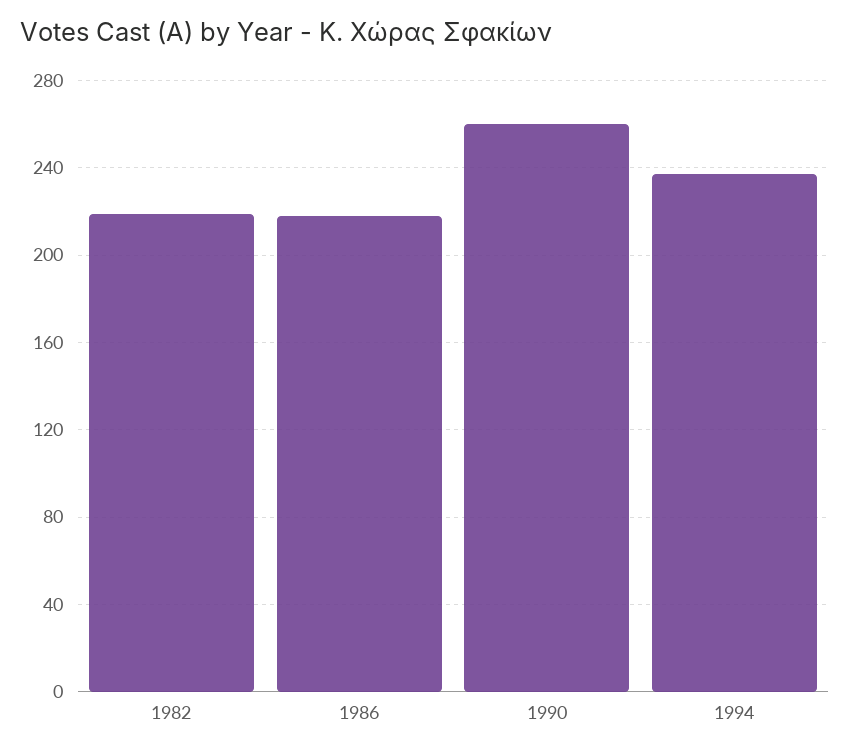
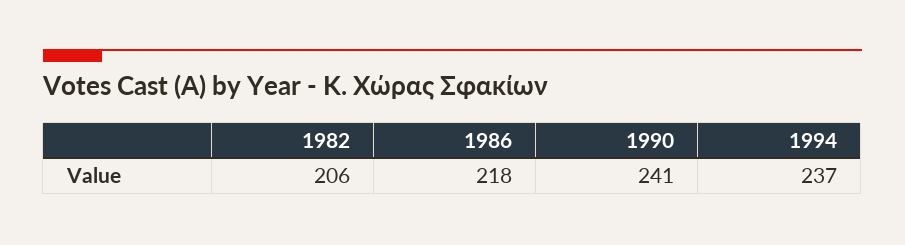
1982: 220 -> 206
1990: 260 -> 241

